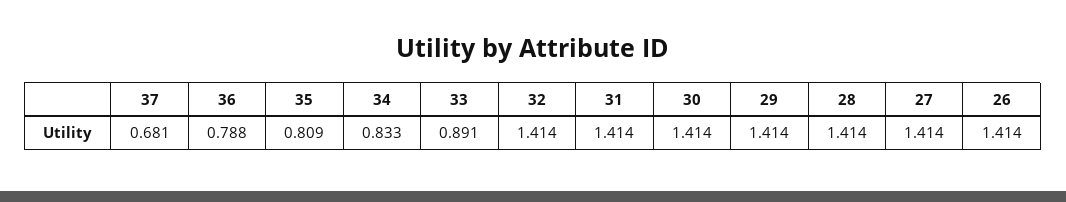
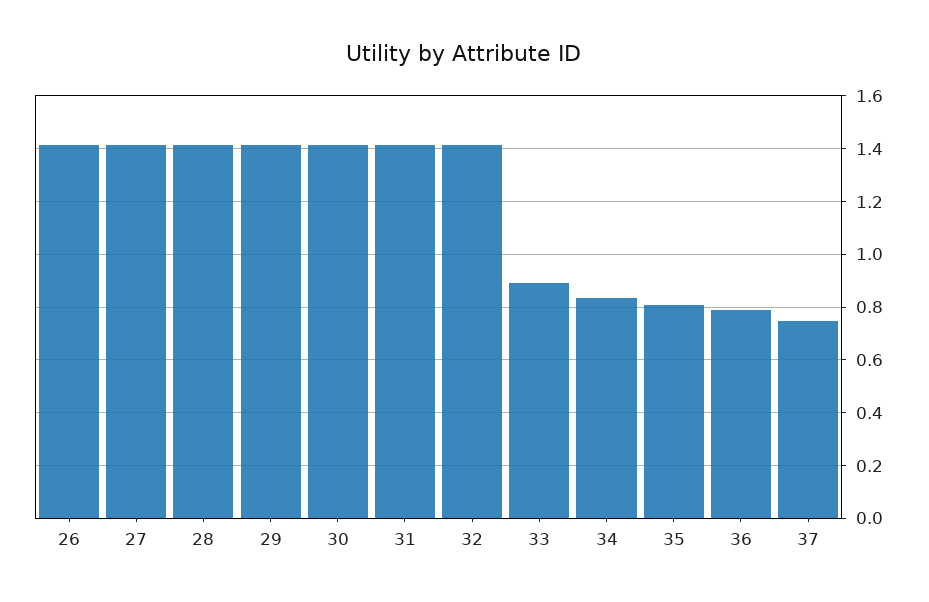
37: 0.681 -> 0.75

